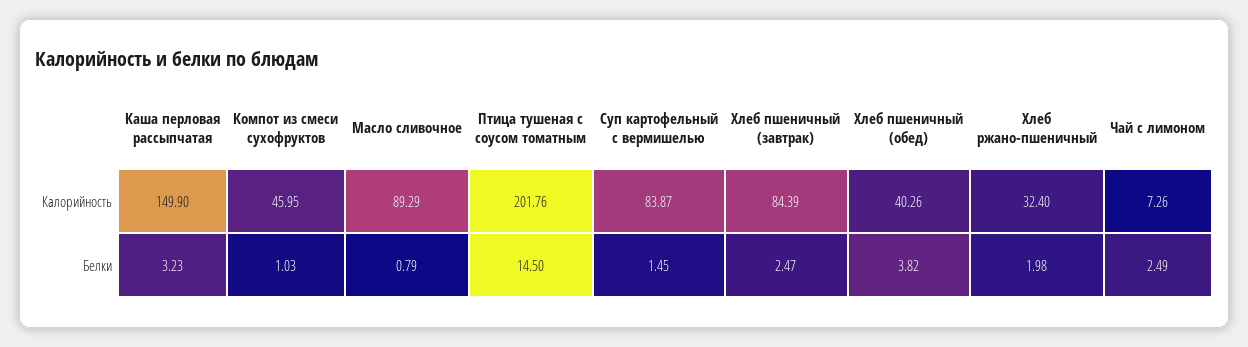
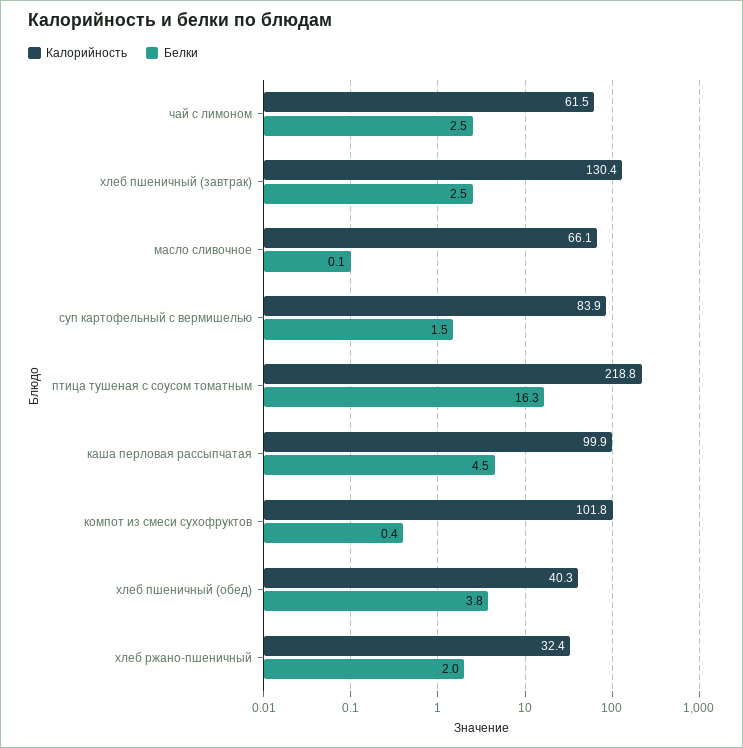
Калорийность, Каша перловая рассыпчатая: 149.9 -> 99.9
Калорийность, Компот из смеси сухофруктов: 45.95 -> 101.8
Калорийность, Масло сливочное: 89.29 -> 66.1
Калорийность, Птица тушеная с соусом томатным: 201.76 -> 218.8
Калорийность, Хлеб пшеничный (завтрак): 84.39 -> 130.4
Калорийность, Чай с лимоном: 7.26 -> 61.5
Белки, Каша перловая рассыпчатая: 3.23 -> 4.5
Белки, Компот из смеси сухофруктов: 1.03 -> 0.4
Белки, Масло сливочное: 0.79 -> 0.1
Белки, Птица тушеная с соусом томатным: 14.5 -> 16.3

